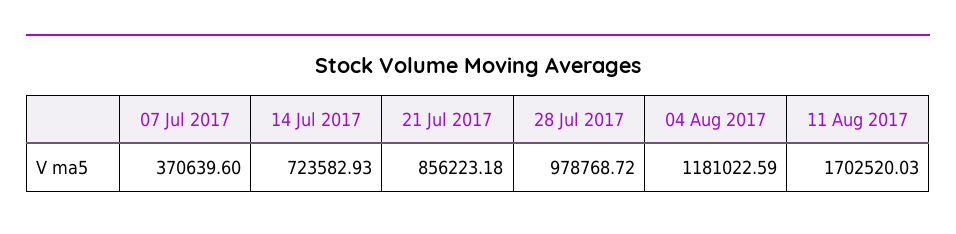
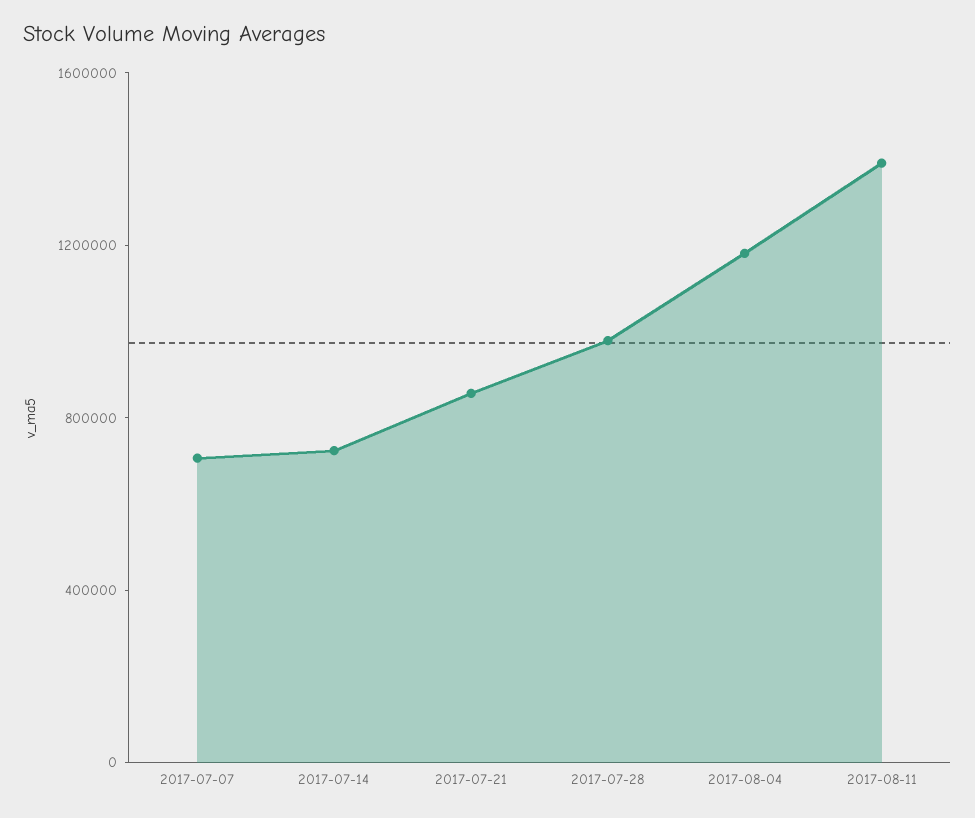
07 Jul 2017: 370639.6 -> 700000
11 Aug 2017: 1702520.03 -> 1400000

